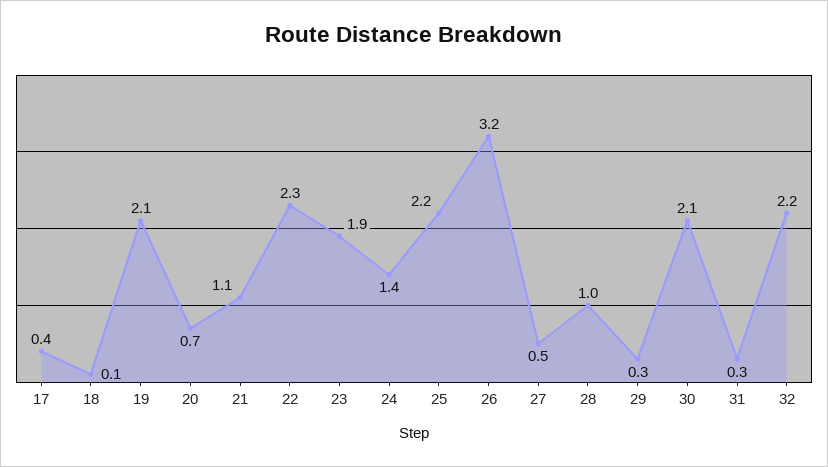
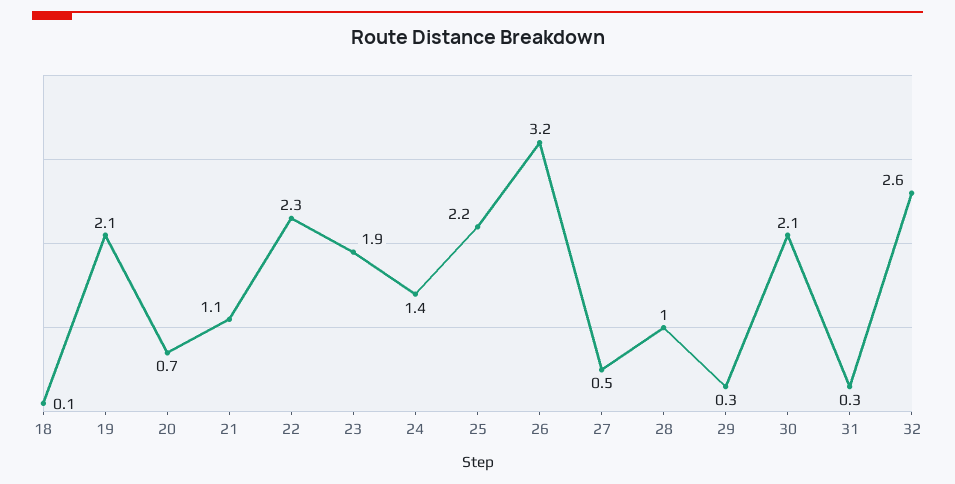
17: 0.4 -> none
32: 2.2 -> 2.6

